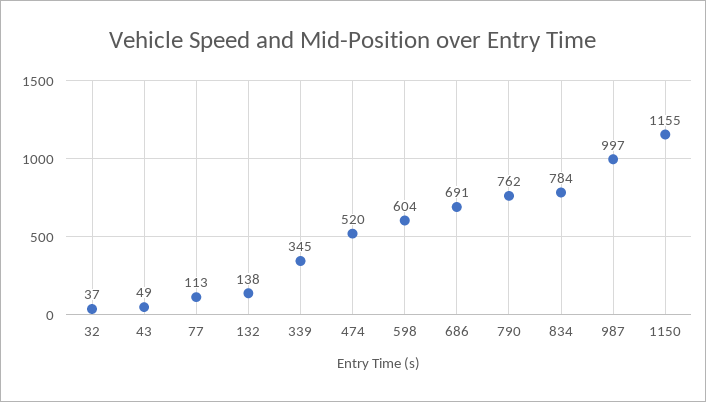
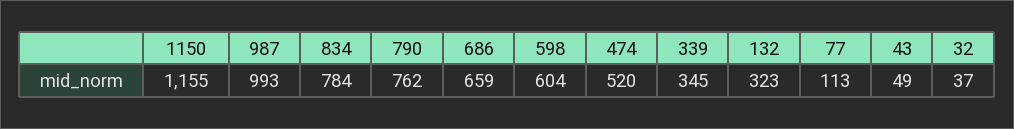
132: 138 -> 323
686: 691 -> 659
987: 997 -> 993

